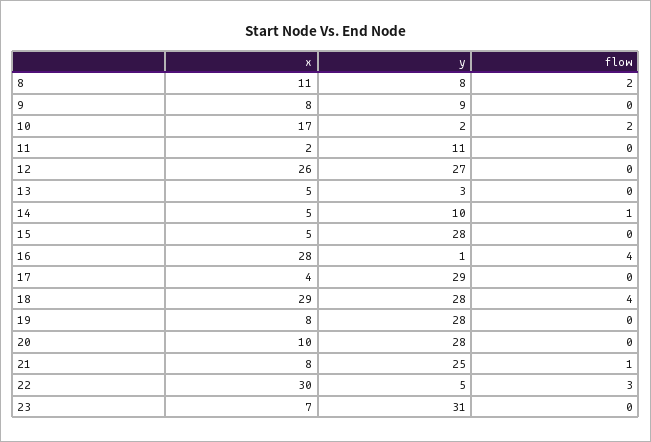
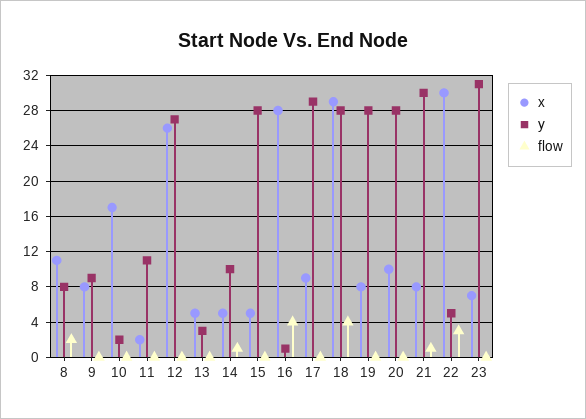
flow, 10: 2 -> 0
x, 17: 4 -> 9
y, 21: 25 -> 30

